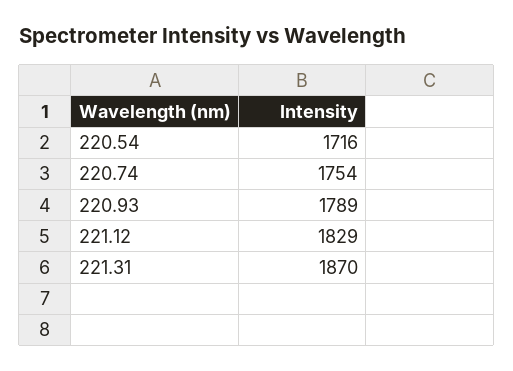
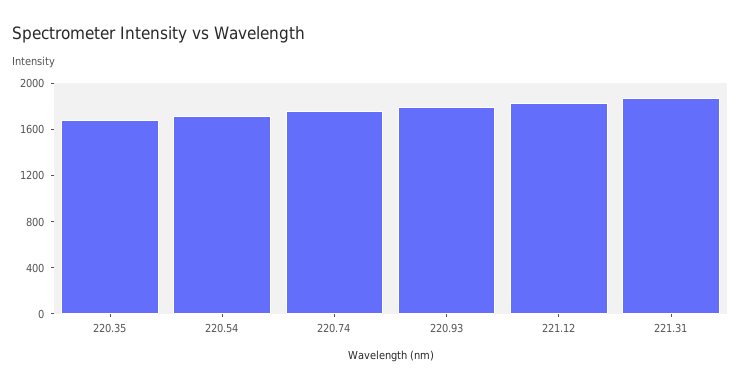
220.35: none -> 1700

